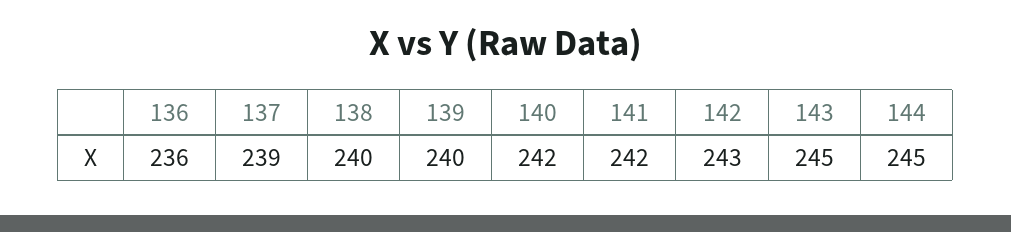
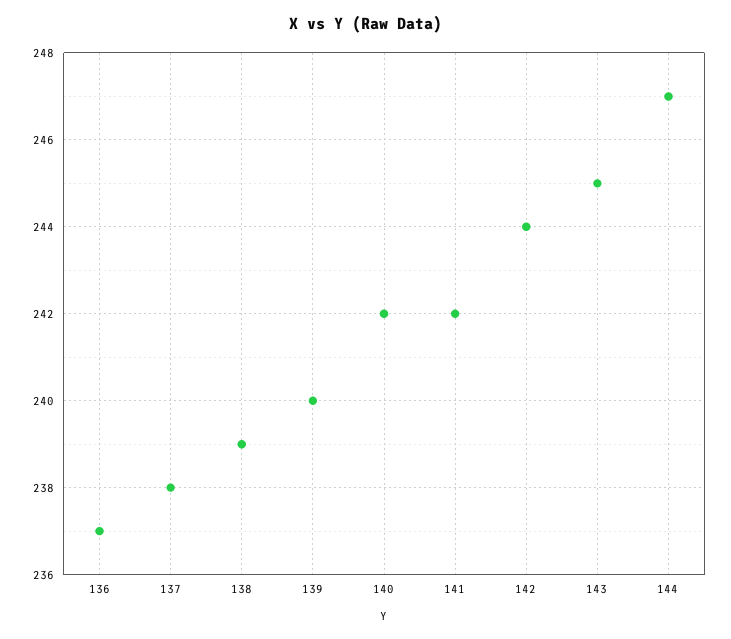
136: 236 -> 237
137: 239 -> 238
138: 240 -> 239
142: 243 -> 244
144: 245 -> 247

